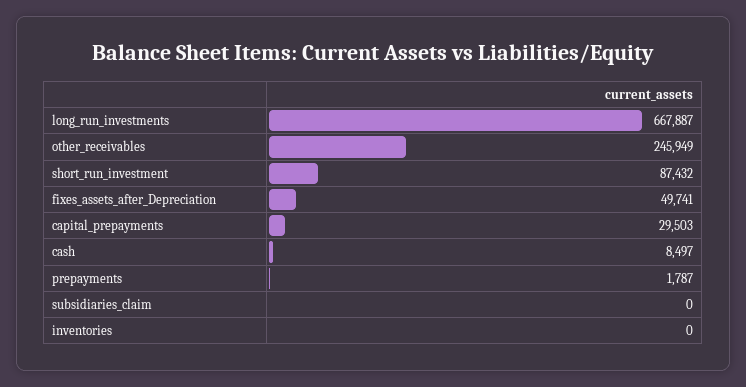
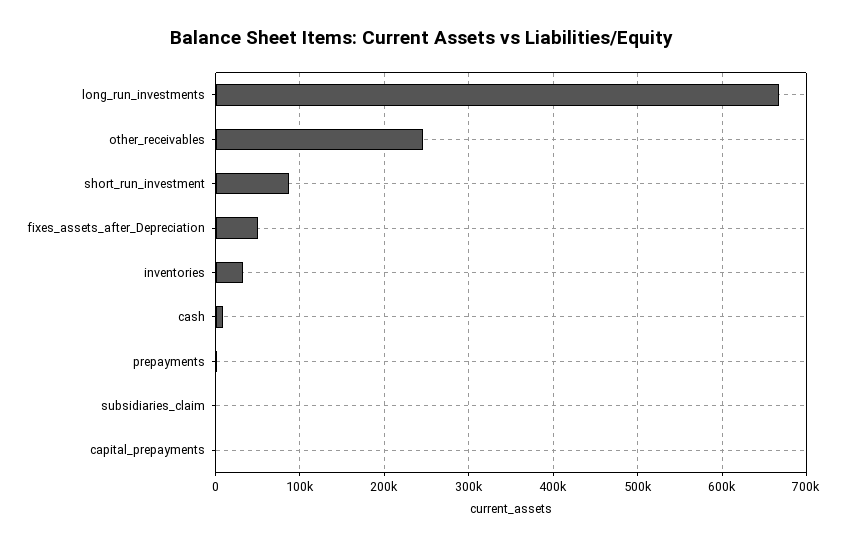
capital_prepayments: 29503 -> 0
inventories: 0 -> 30000

